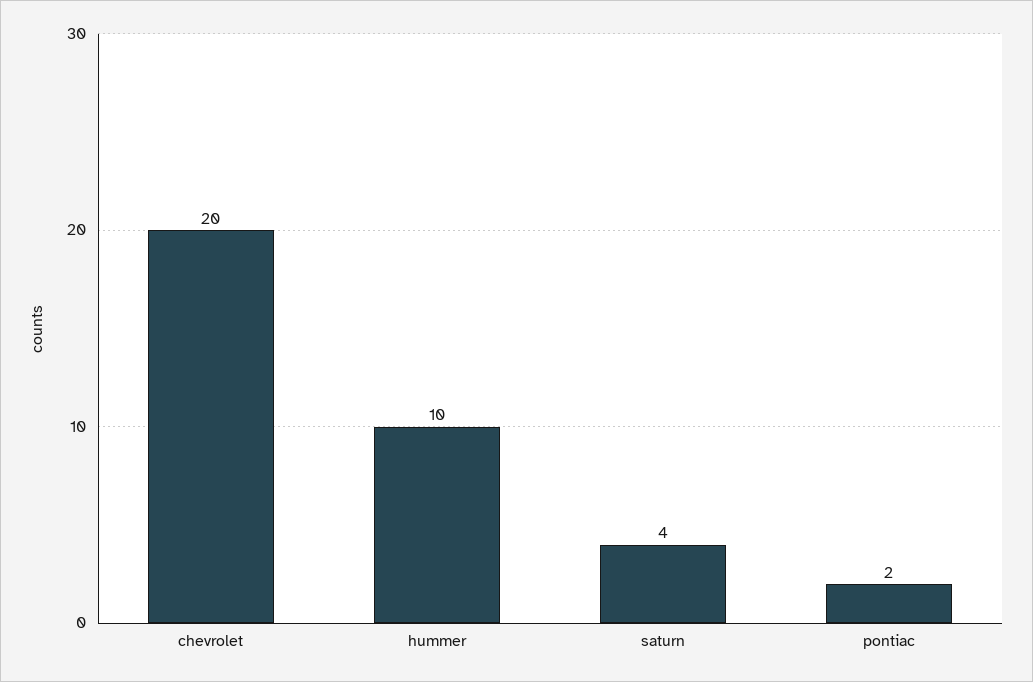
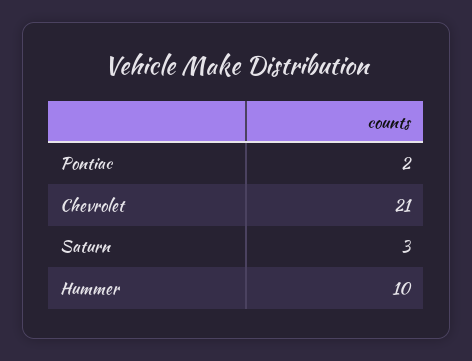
chevrolet: 20 -> 21
saturn: 4 -> 3

